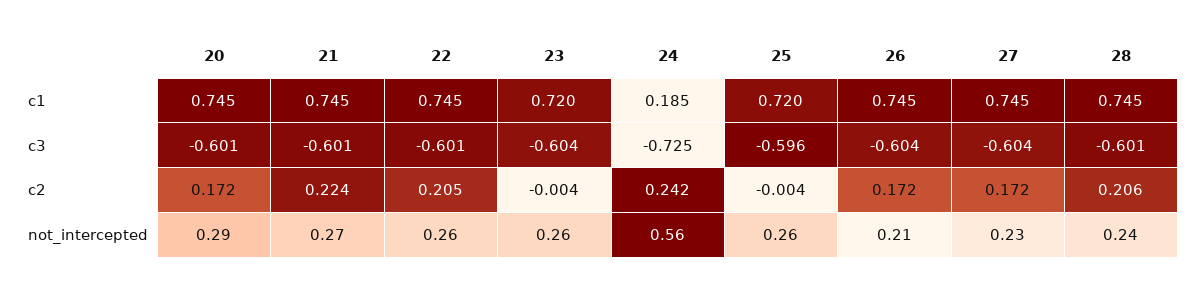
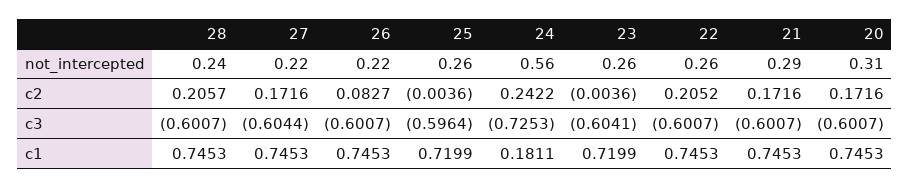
24, c1: 0.185 -> 0.1811
26, c3: -0.604 -> -0.6007
21, c2: 0.224 -> 0.1716
26, c2: 0.172 -> 0.0827
20, not_intercepted: 0.29 -> 0.31
21, not_intercepted: 0.27 -> 0.29
26, not_intercepted: 0.21 -> 0.22
27, not_intercepted: 0.23 -> 0.22

